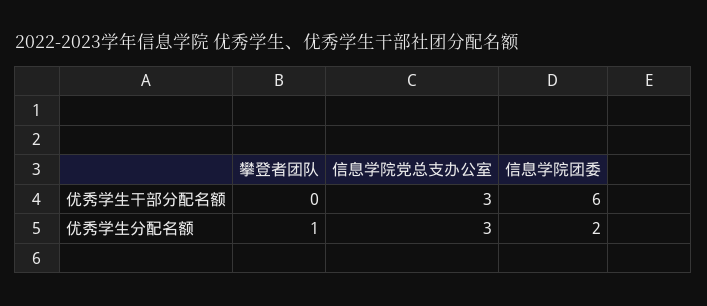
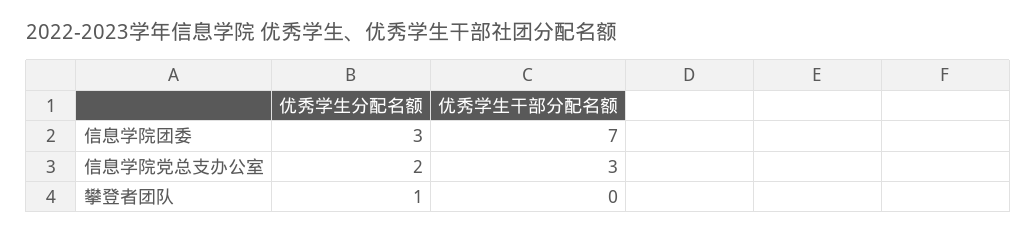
信息学院团委, 优秀学生干部分配名额: 6 -> 7
信息学院党总支办公室, 优秀学生分配名额: 3 -> 2
信息学院团委, 优秀学生分配名额: 2 -> 3

